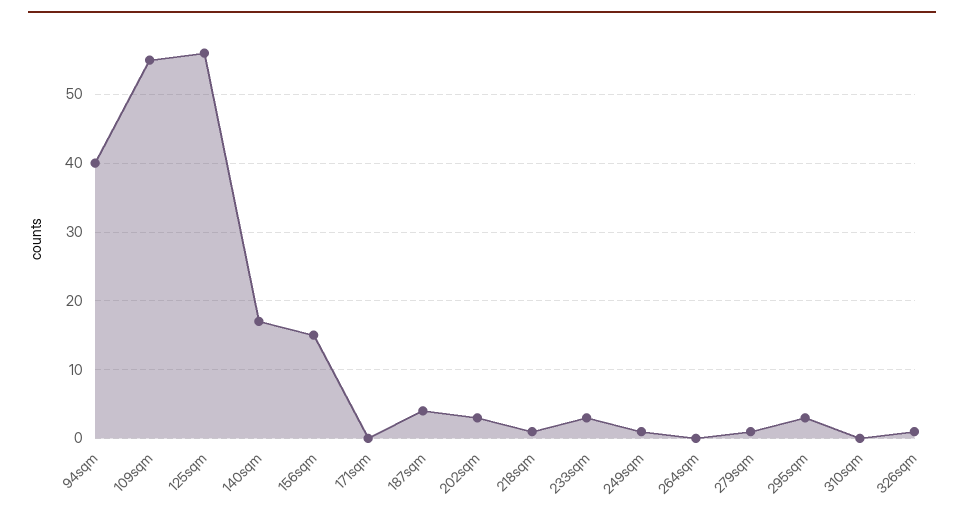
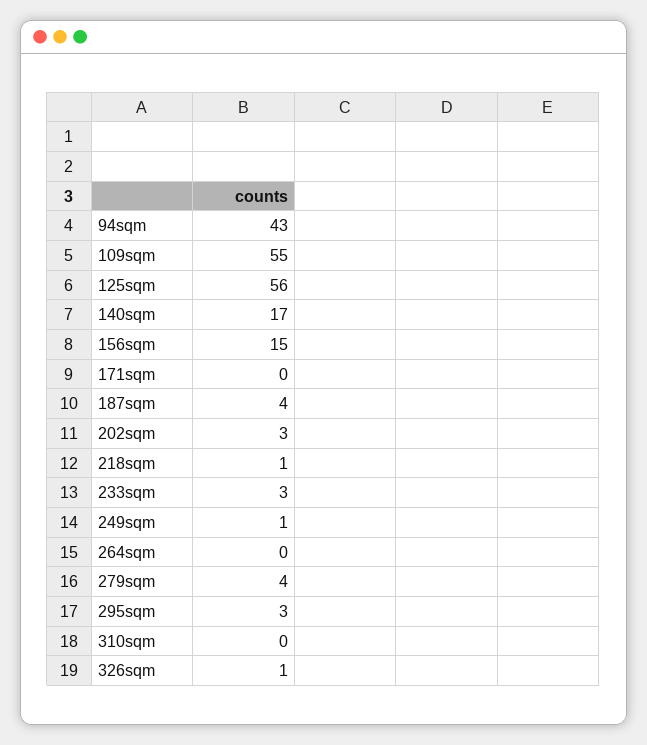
94sqm: 40 -> 43
279sqm: 1 -> 4

